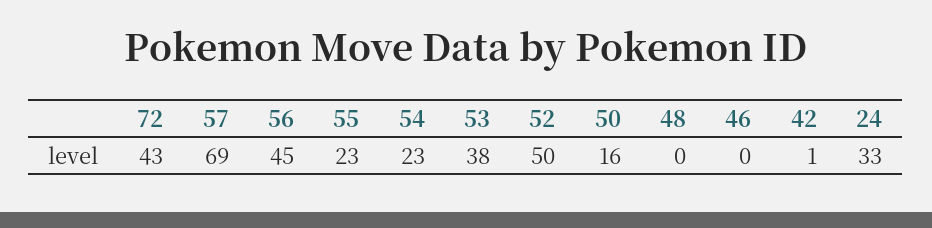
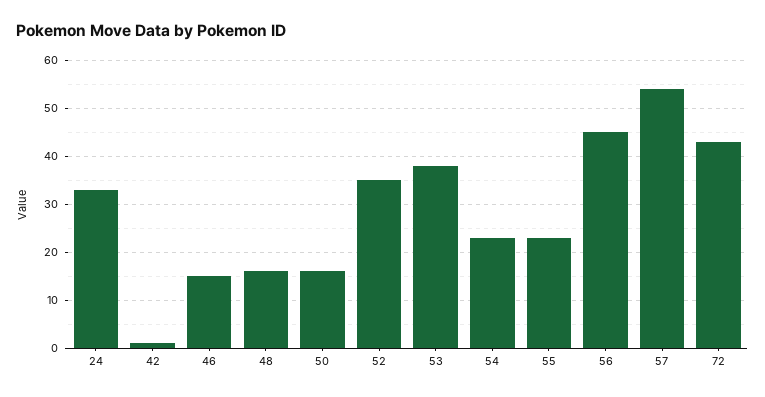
57: 69 -> 55
52: 50 -> 35
48: 0 -> 15
46: 0 -> 15

